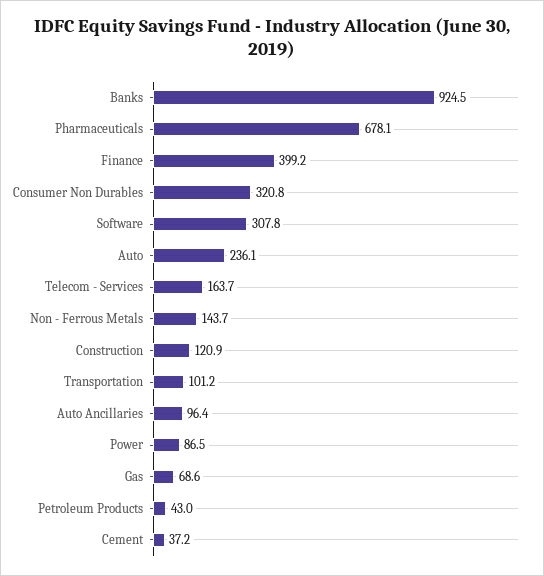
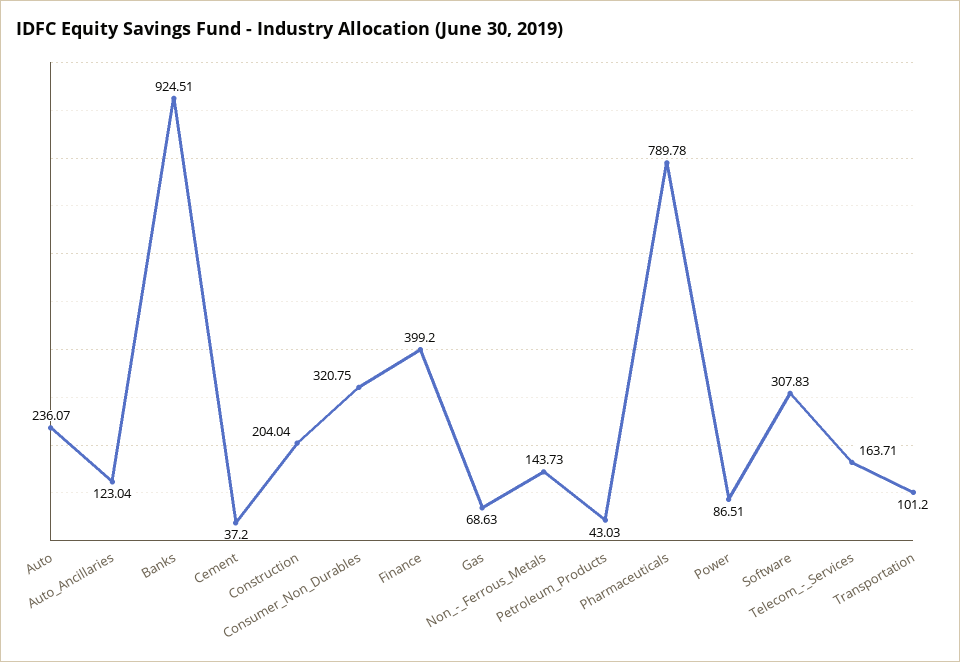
Pharmaceuticals: 678.1 -> 789.78
Construction: 120.9 -> 204.04
Auto Ancillaries: 96.4 -> 123.04

